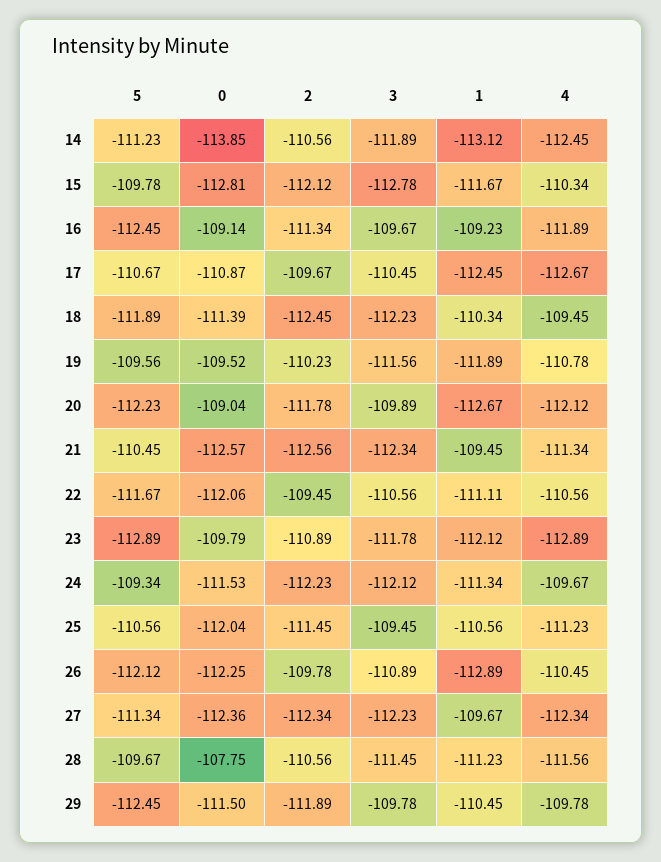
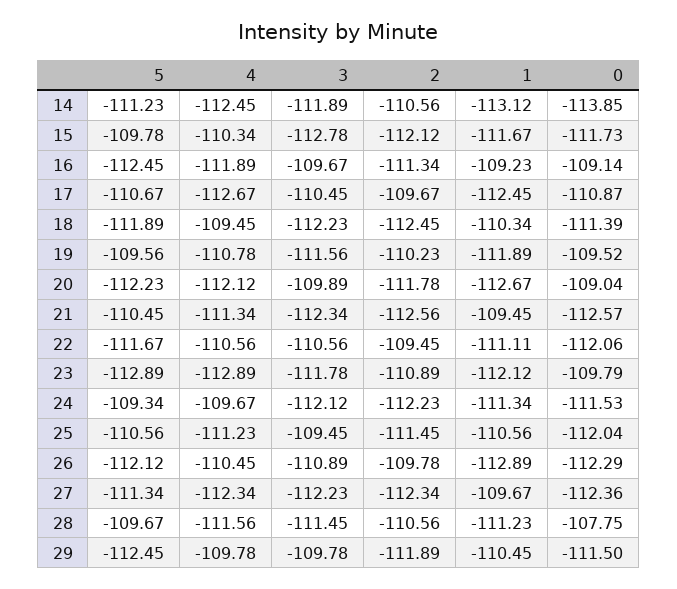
0, 15: -112.81 -> -111.73
0, 26: -112.25 -> -112.29

